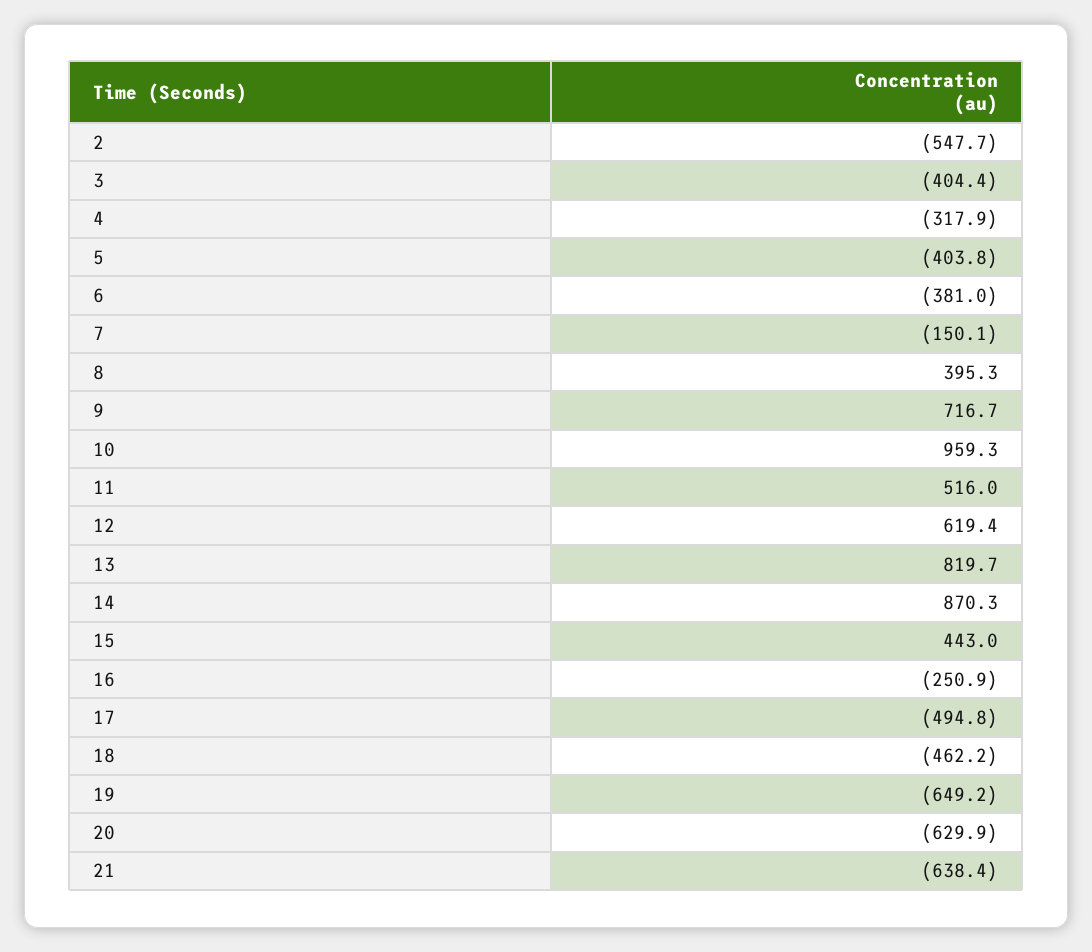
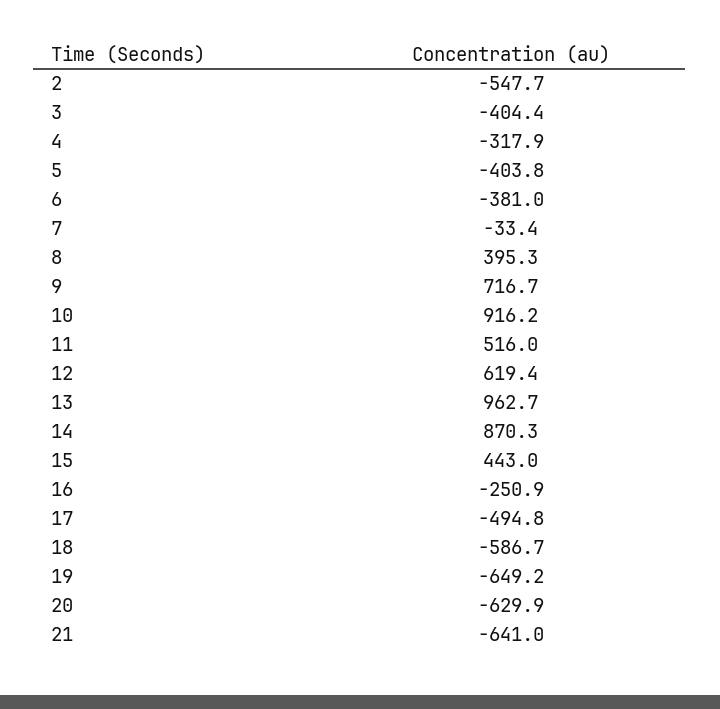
7: -150.1 -> -33.4
10: 959.3 -> 916.2
13: 819.7 -> 962.7
18: -462.2 -> -586.7
21: -638.4 -> -641

